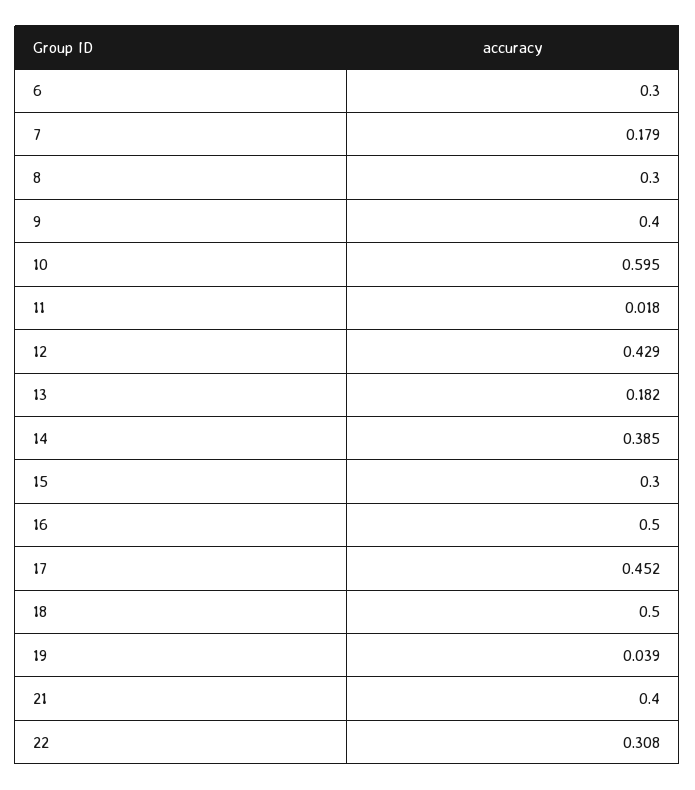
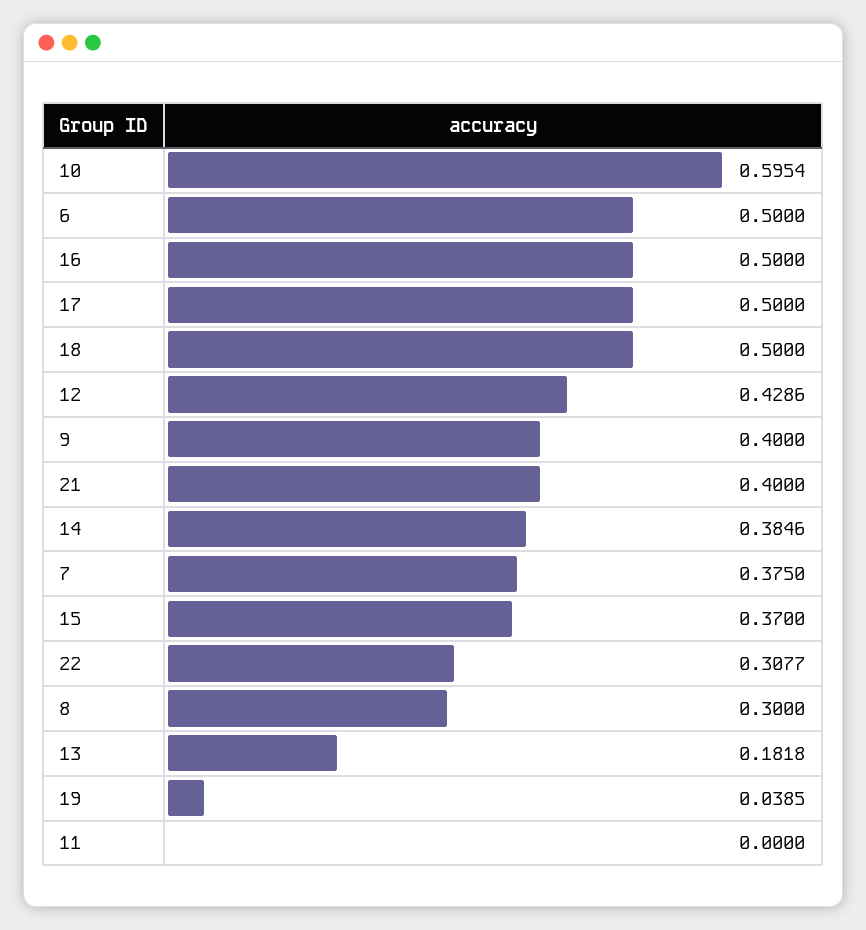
6: 0.3 -> 0.5
7: 0.179 -> 0.375
11: 0.018 -> 0
15: 0.3 -> 0.37
17: 0.452 -> 0.5

